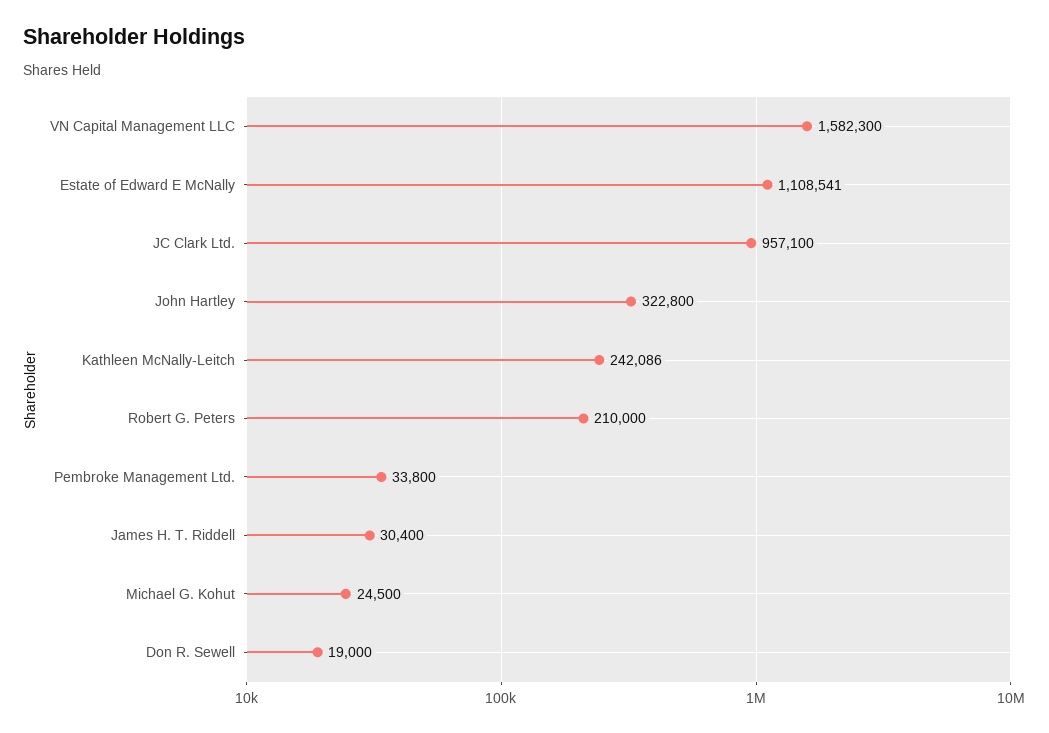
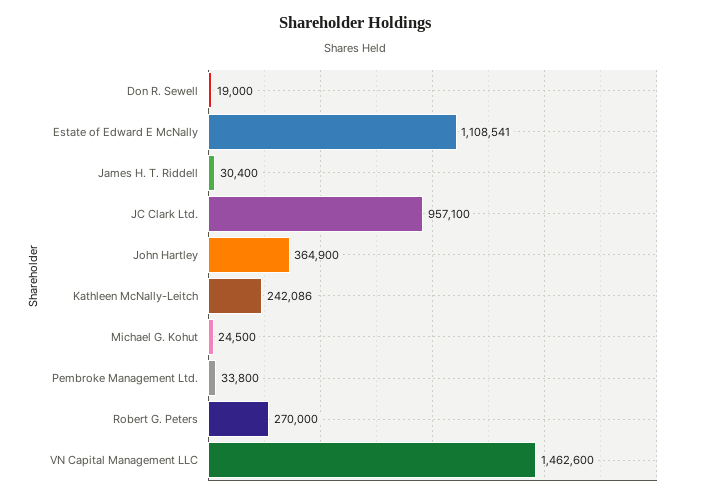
VN Capital Management LLC: 1582300 -> 1462600
John Hartley: 322800 -> 364900
Robert G. Peters: 210000 -> 270000

